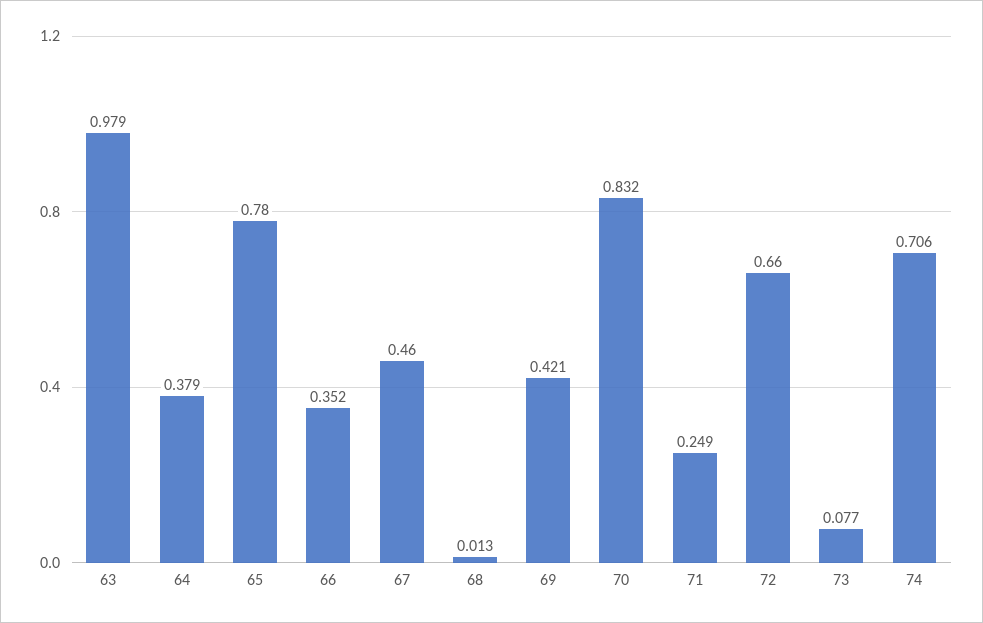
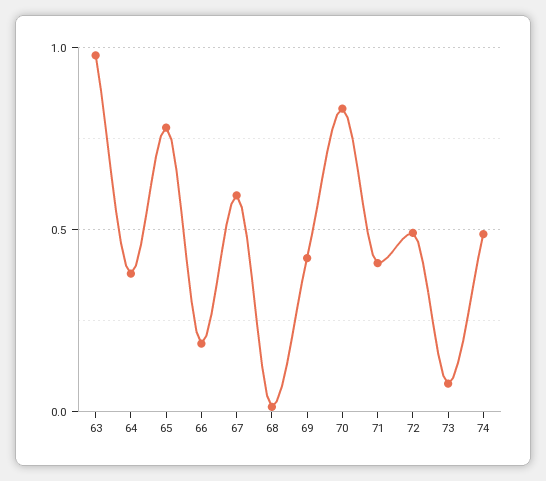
66: 0.352 -> 0.2
67: 0.46 -> 0.6
71: 0.249 -> 0.4
72: 0.66 -> 0.5
74: 0.706 -> 0.5

